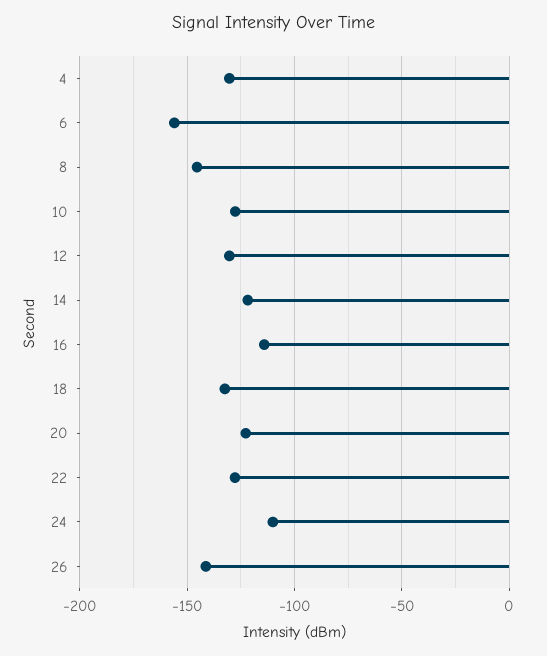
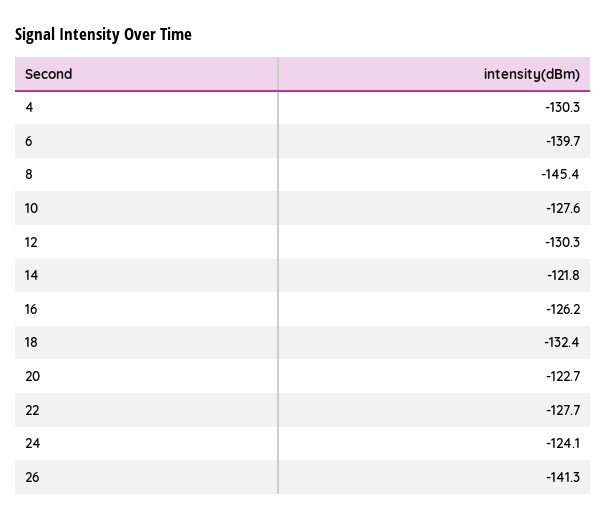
6: -155 -> -139.7
16: -115 -> -126.2
24: -110 -> -124.1

